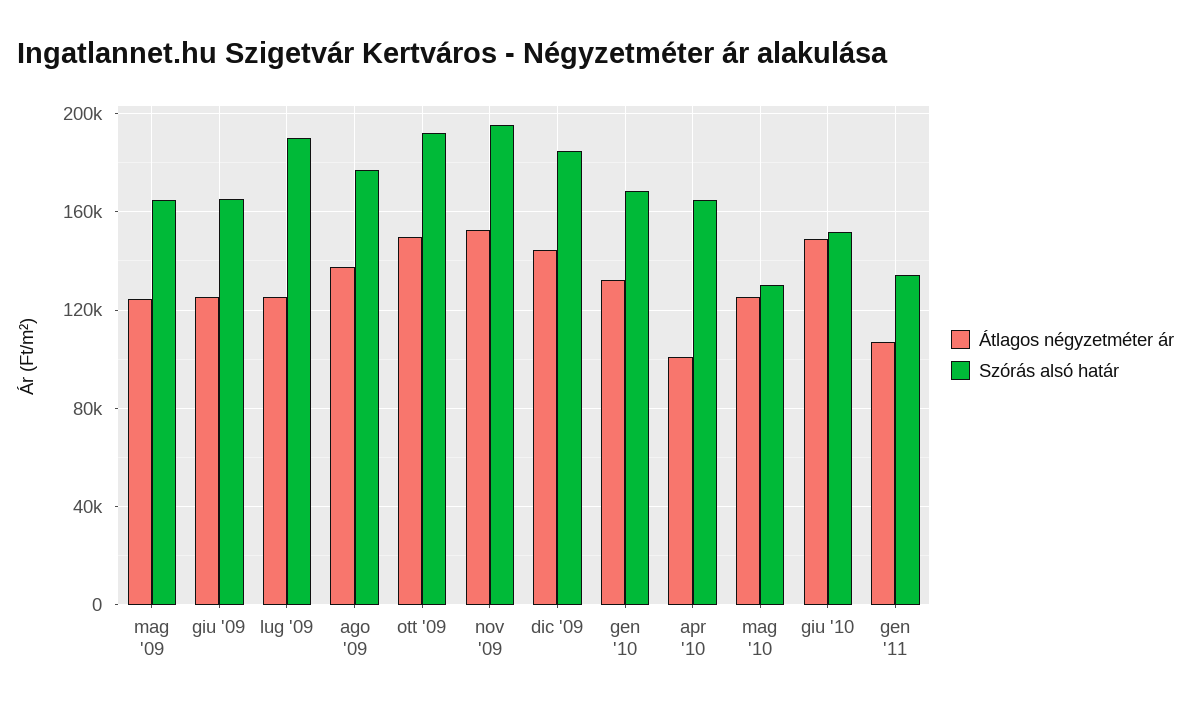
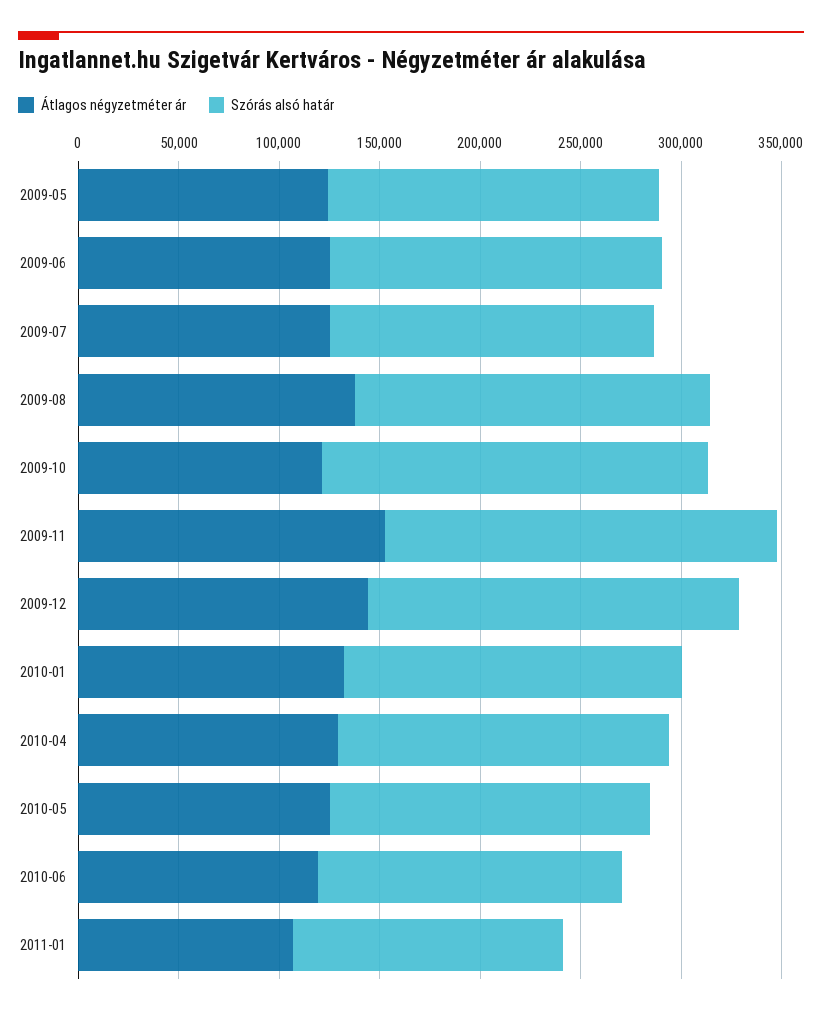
Szórás alsó határ, lug '09: 190000 -> 160000
Átlagos négyzetméter ár, ott '09: 150000 -> 120000
Átlagos négyzetméter ár, apr '10: 100000 -> 130000
Szórás alsó határ, mag '10: 130000 -> 160000
Átlagos négyzetméter ár, giu '10: 150000 -> 120000

